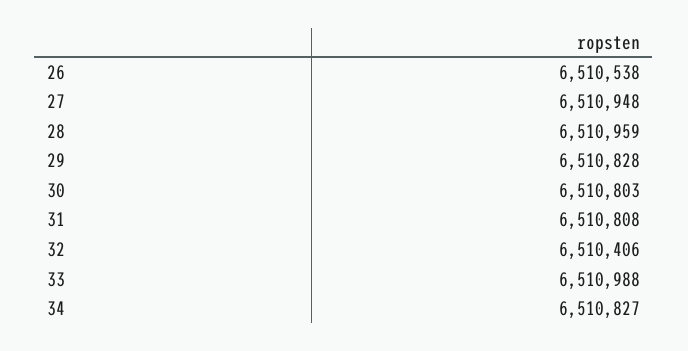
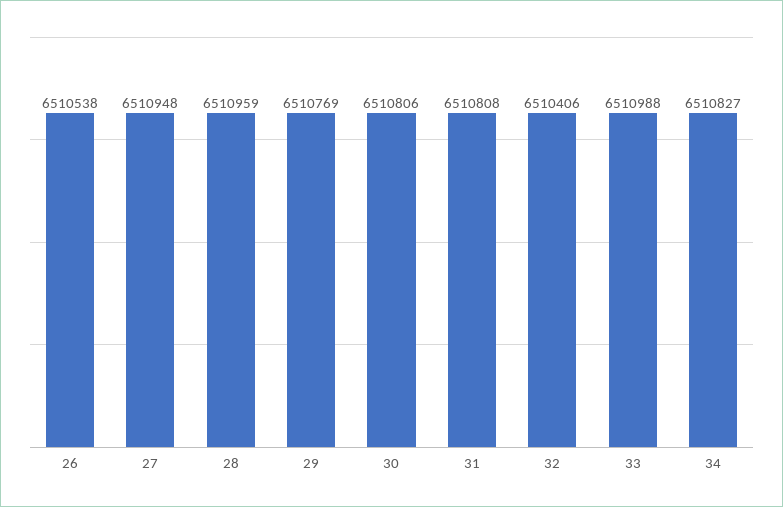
29: 6510828 -> 6510769
30: 6510803 -> 6510806

